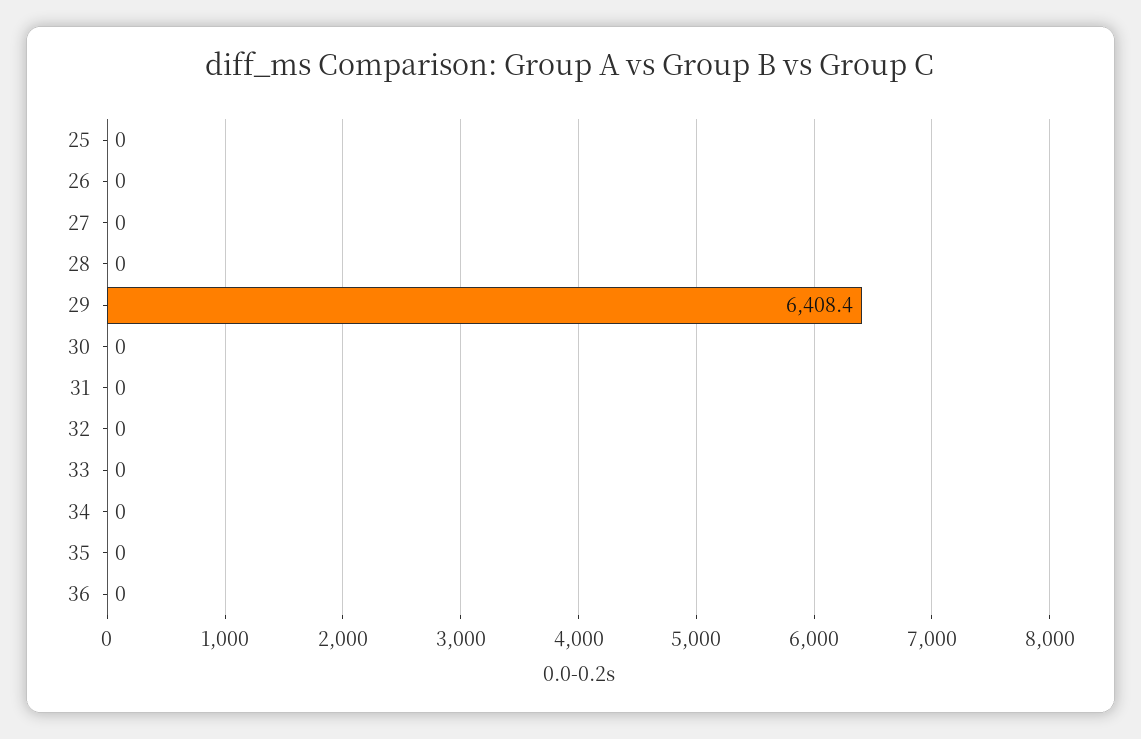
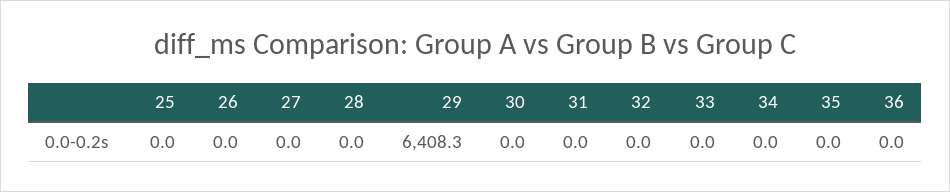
29: 6408.4 -> 6408.3

